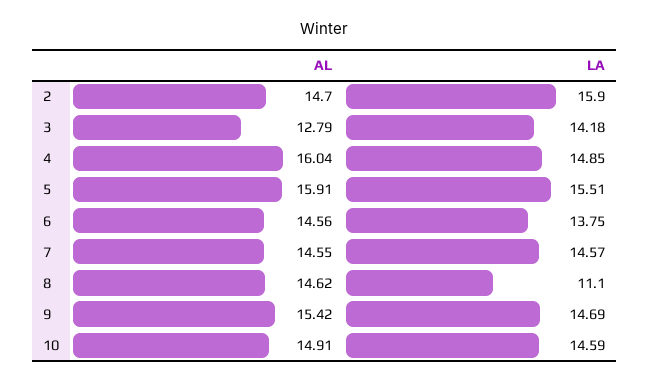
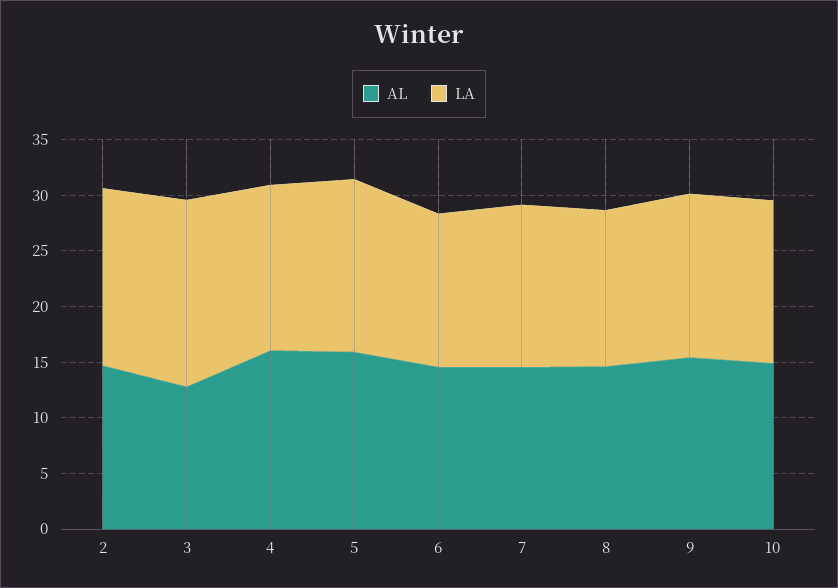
LA, 3: 14.18 -> 17
LA, 8: 11.1 -> 14

